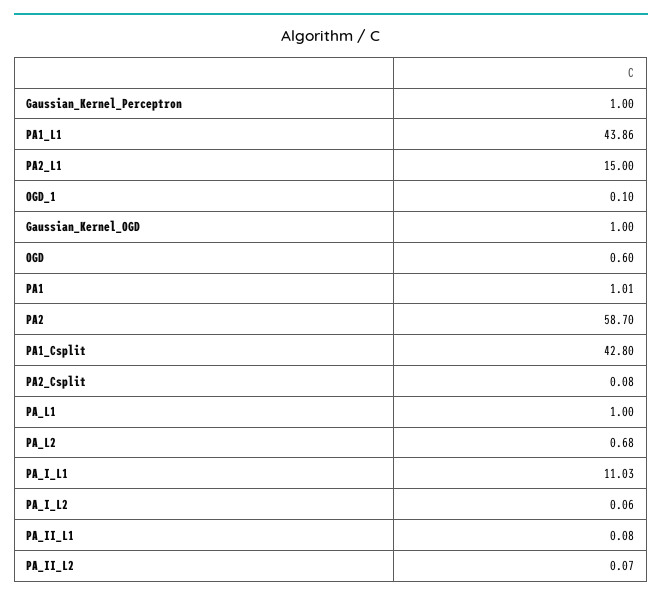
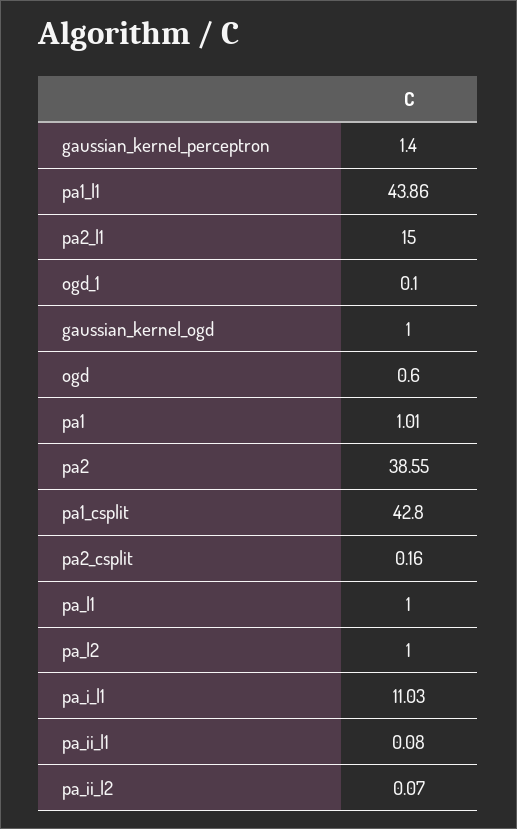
Gaussian_Kernel_Perceptron: 1 -> 1.4
PA2: 58.7 -> 38.55
PA2_Csplit: 0.08 -> 0.16
PA_L2: 0.68 -> 1
PA_I_L2: 0.06 -> none

